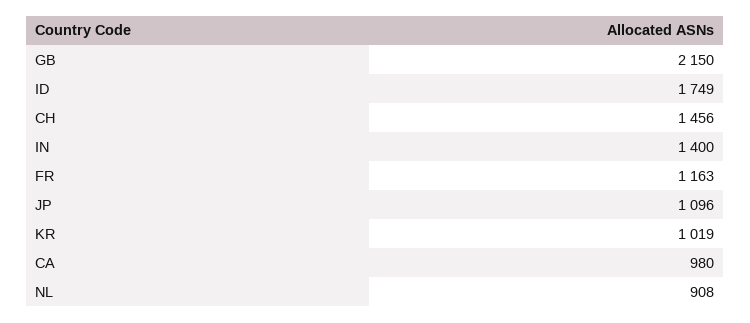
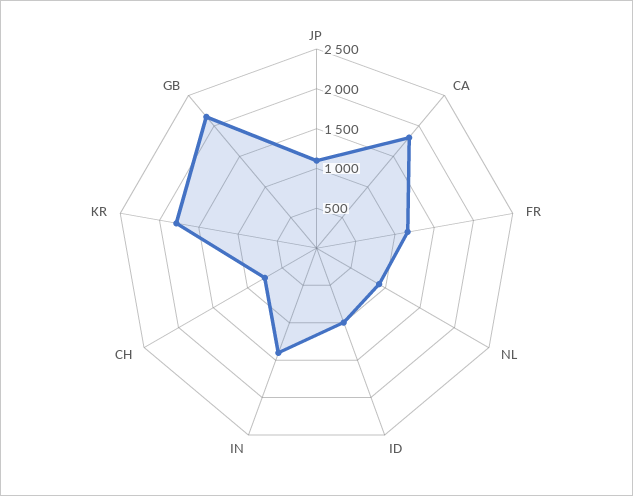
ID: 1749 -> 1000
CH: 1456 -> 750
KR: 1019 -> 1750
CA: 980 -> 1750

